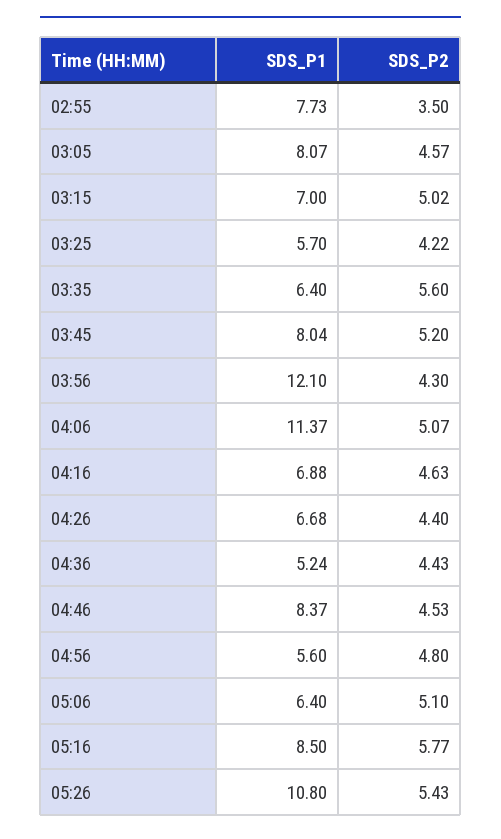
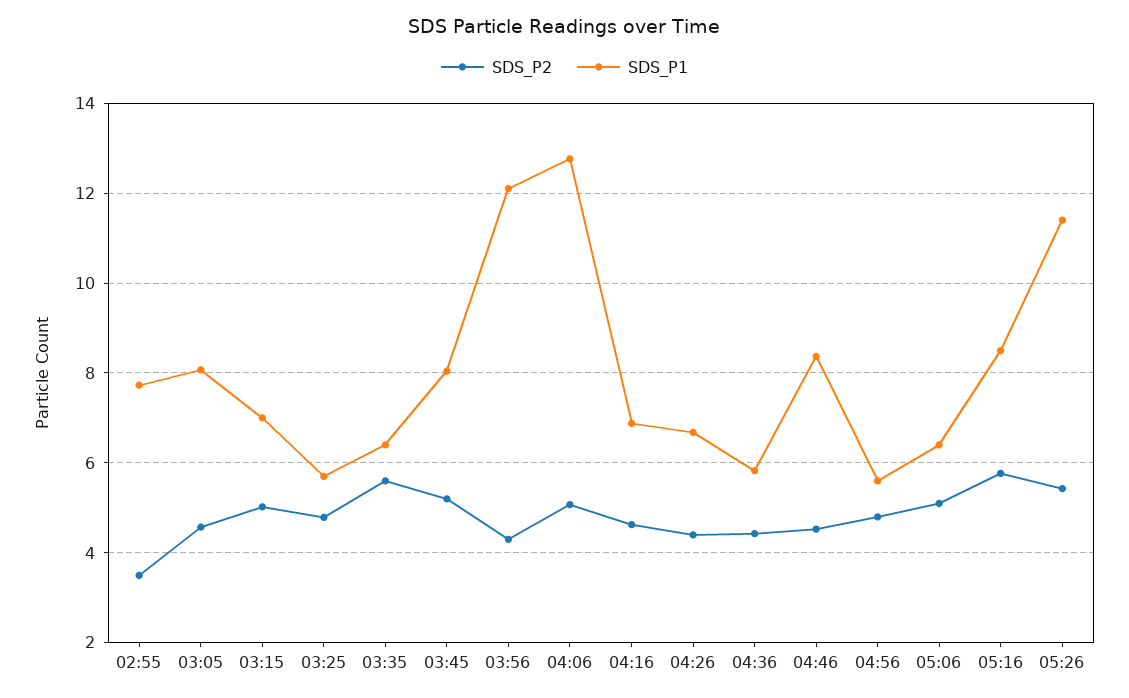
SDS_P2, 03:25: 4.22 -> 4.8
SDS_P1, 04:06: 11.37 -> 12.8
SDS_P1, 04:36: 5.24 -> 5.8
SDS_P1, 05:26: 10.8 -> 11.4

